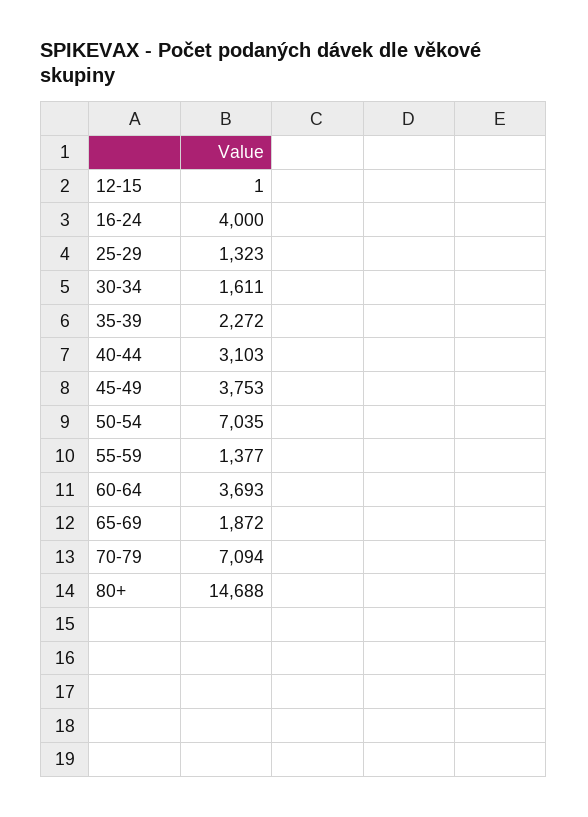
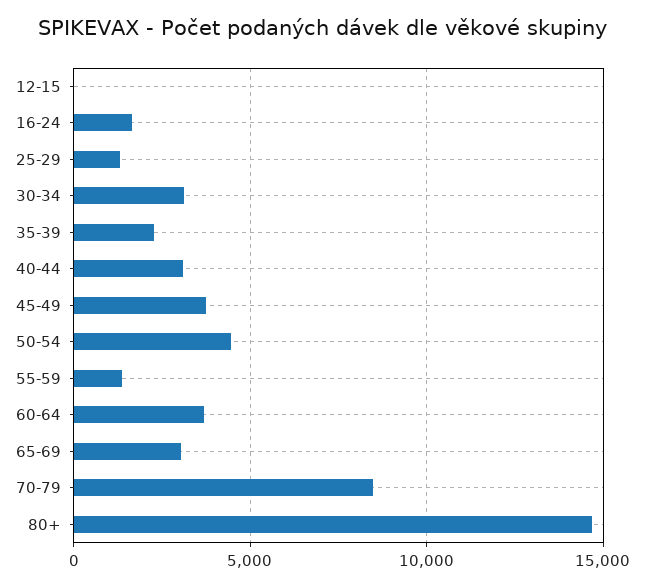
16-24: 4000 -> 1500
30-34: 1611 -> 3000
50-54: 7035 -> 4500
65-69: 1872 -> 3000
70-79: 7094 -> 8500

